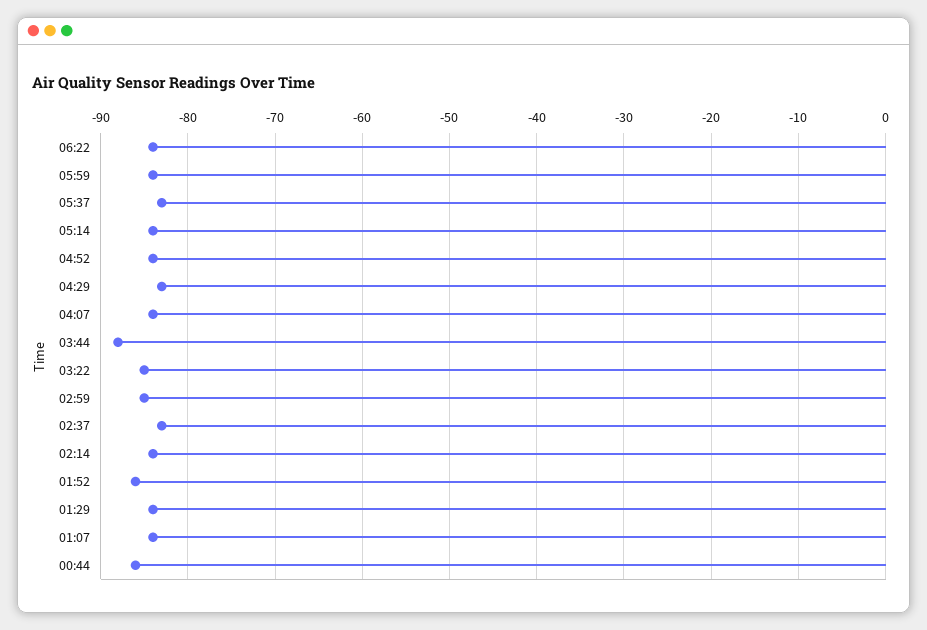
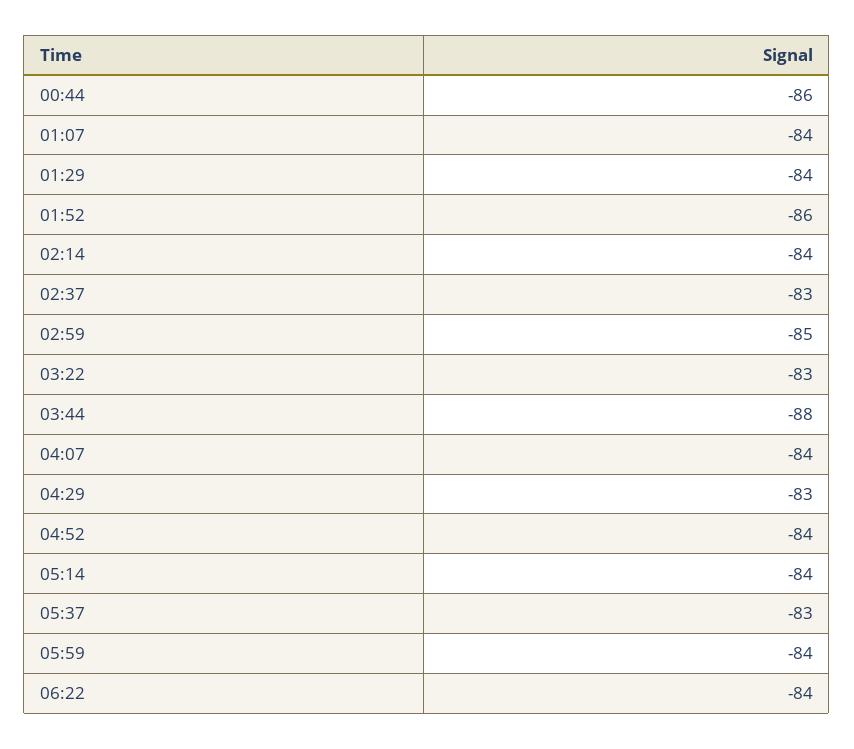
03:22: -85 -> -83

